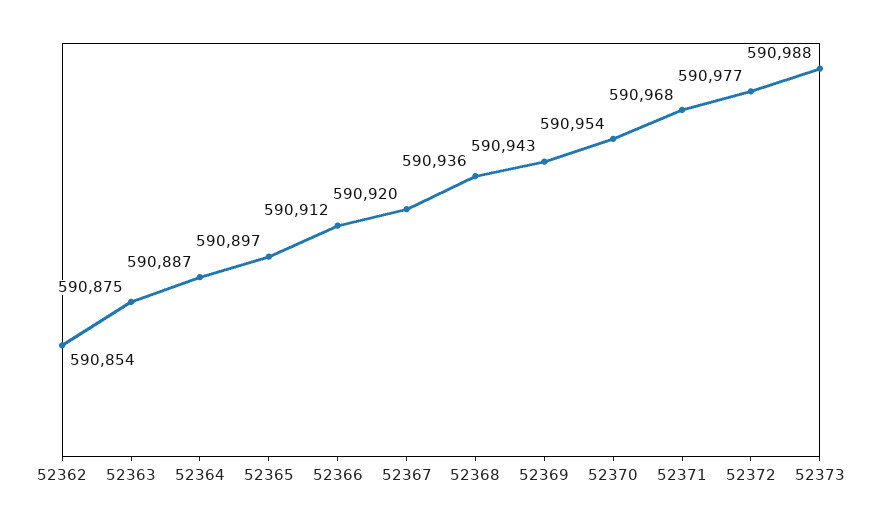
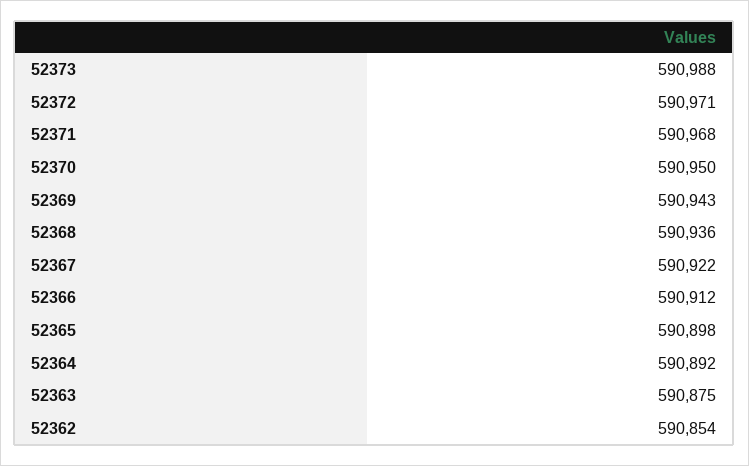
52364: 590887 -> 590892
52365: 590897 -> 590898
52367: 590920 -> 590922
52370: 590954 -> 590950
52372: 590977 -> 590971

